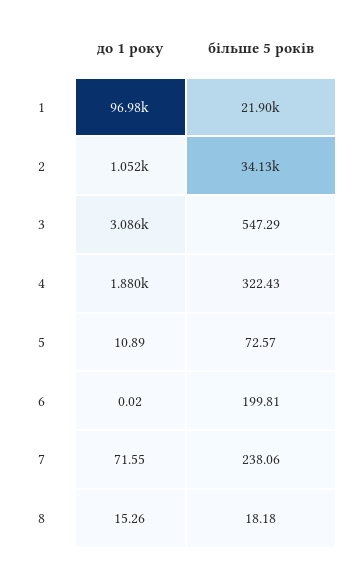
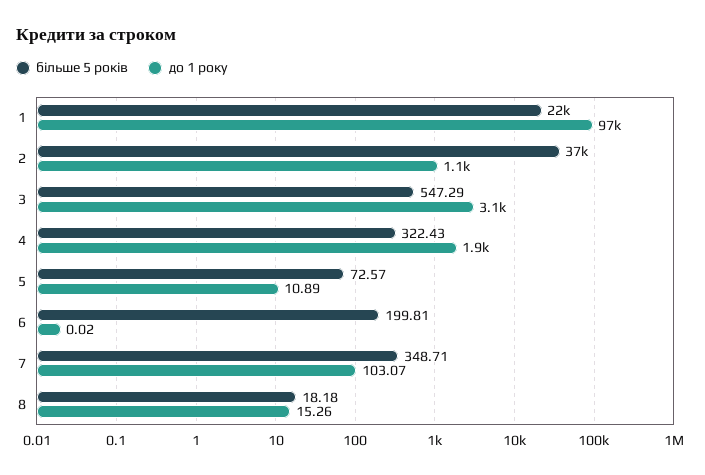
більше 5 років, 2: 34130 -> 37000
до 1 року, 7: 71.55 -> 103.07
більше 5 років, 7: 238.06 -> 348.71

